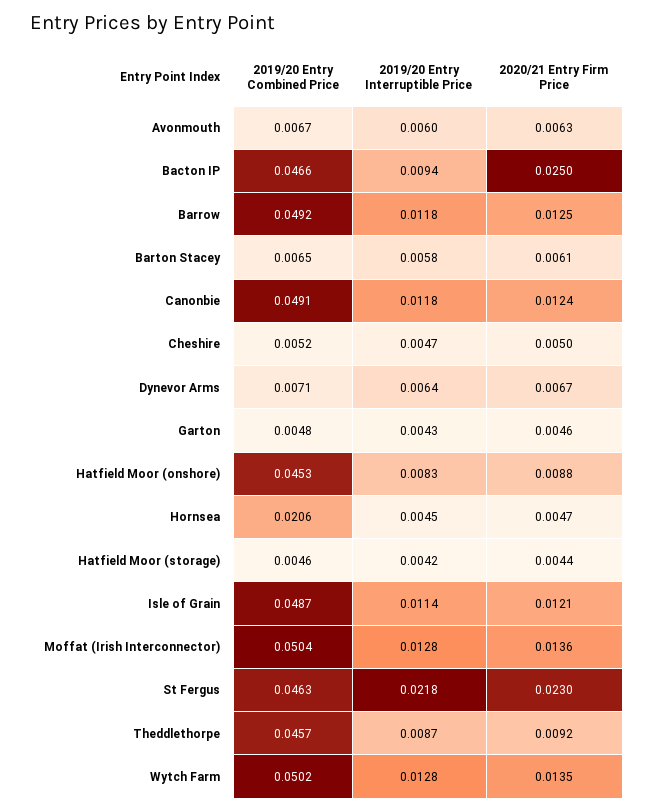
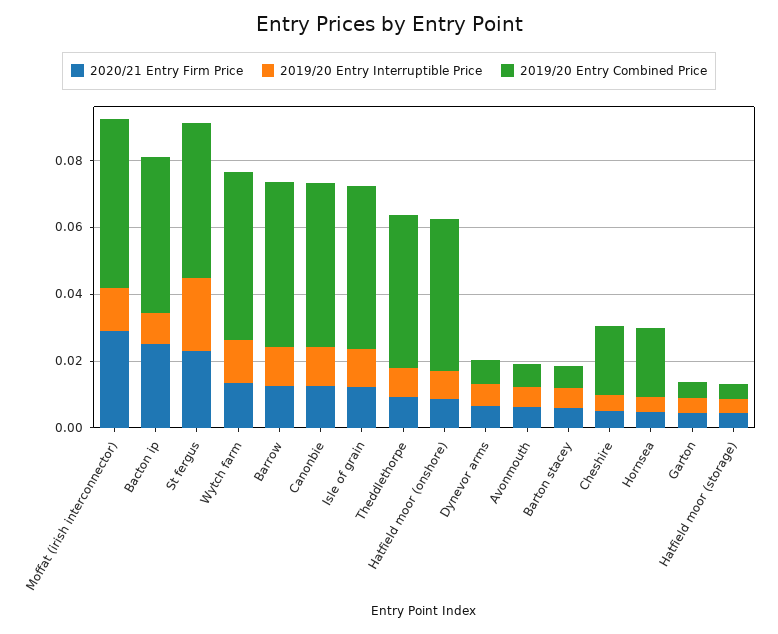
2019/20 Entry Combined Price, Cheshire: 0.0052 -> 0.02
2020/21 Entry Firm Price, Moffat (Irish Interconnector): 0.0136 -> 0.03

